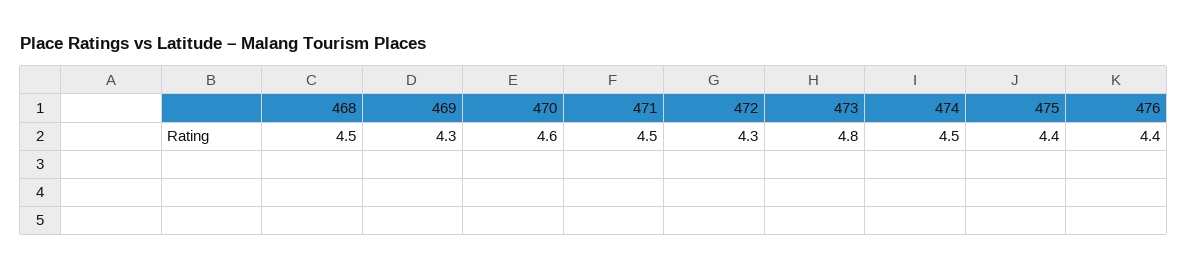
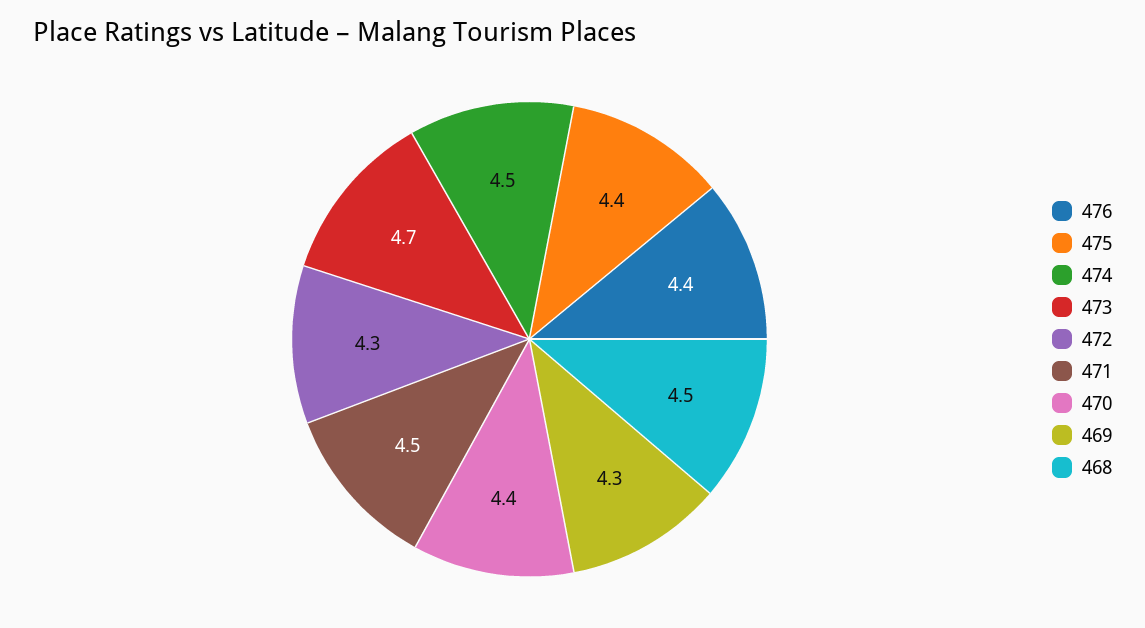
470: 4.6 -> 4.4
473: 4.8 -> 4.7

